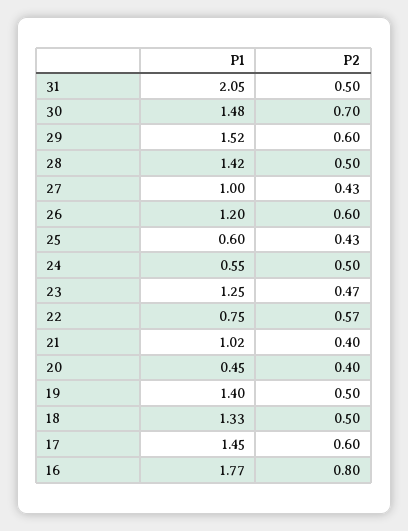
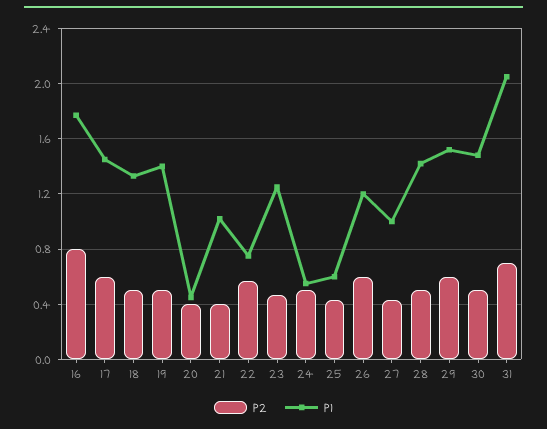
P2, 31: 0.5 -> 0.7
P2, 30: 0.7 -> 0.5

